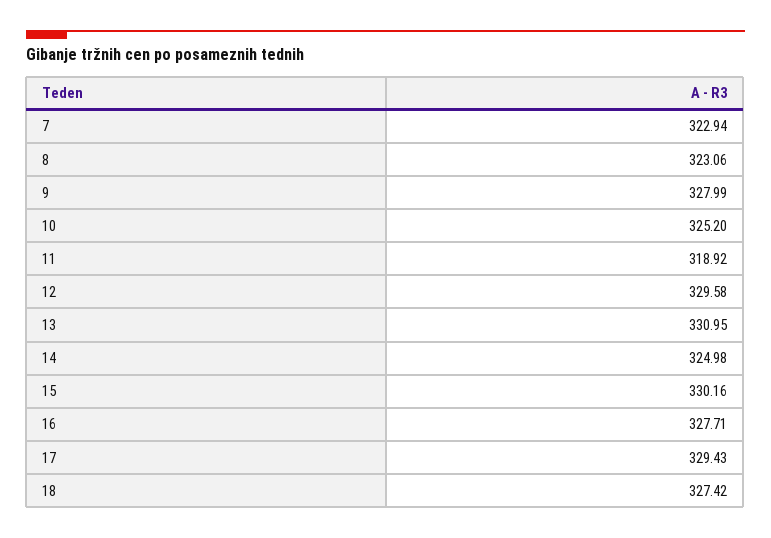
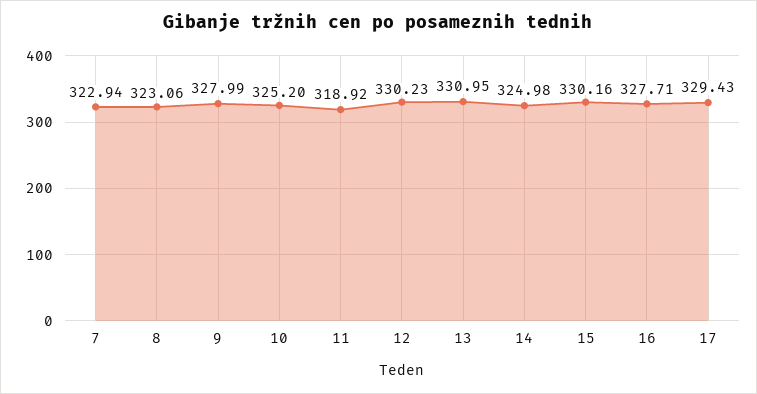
12: 329.58 -> 330.23
18: 327.42 -> none

